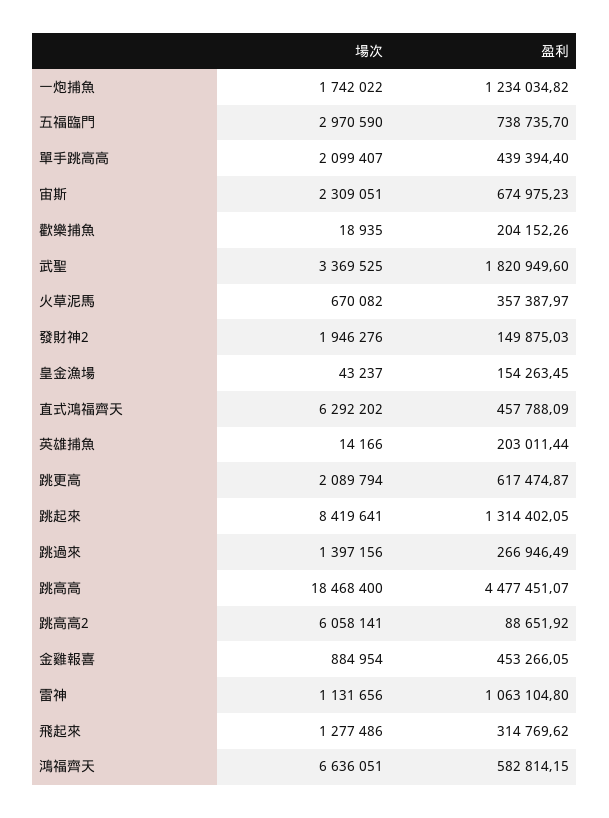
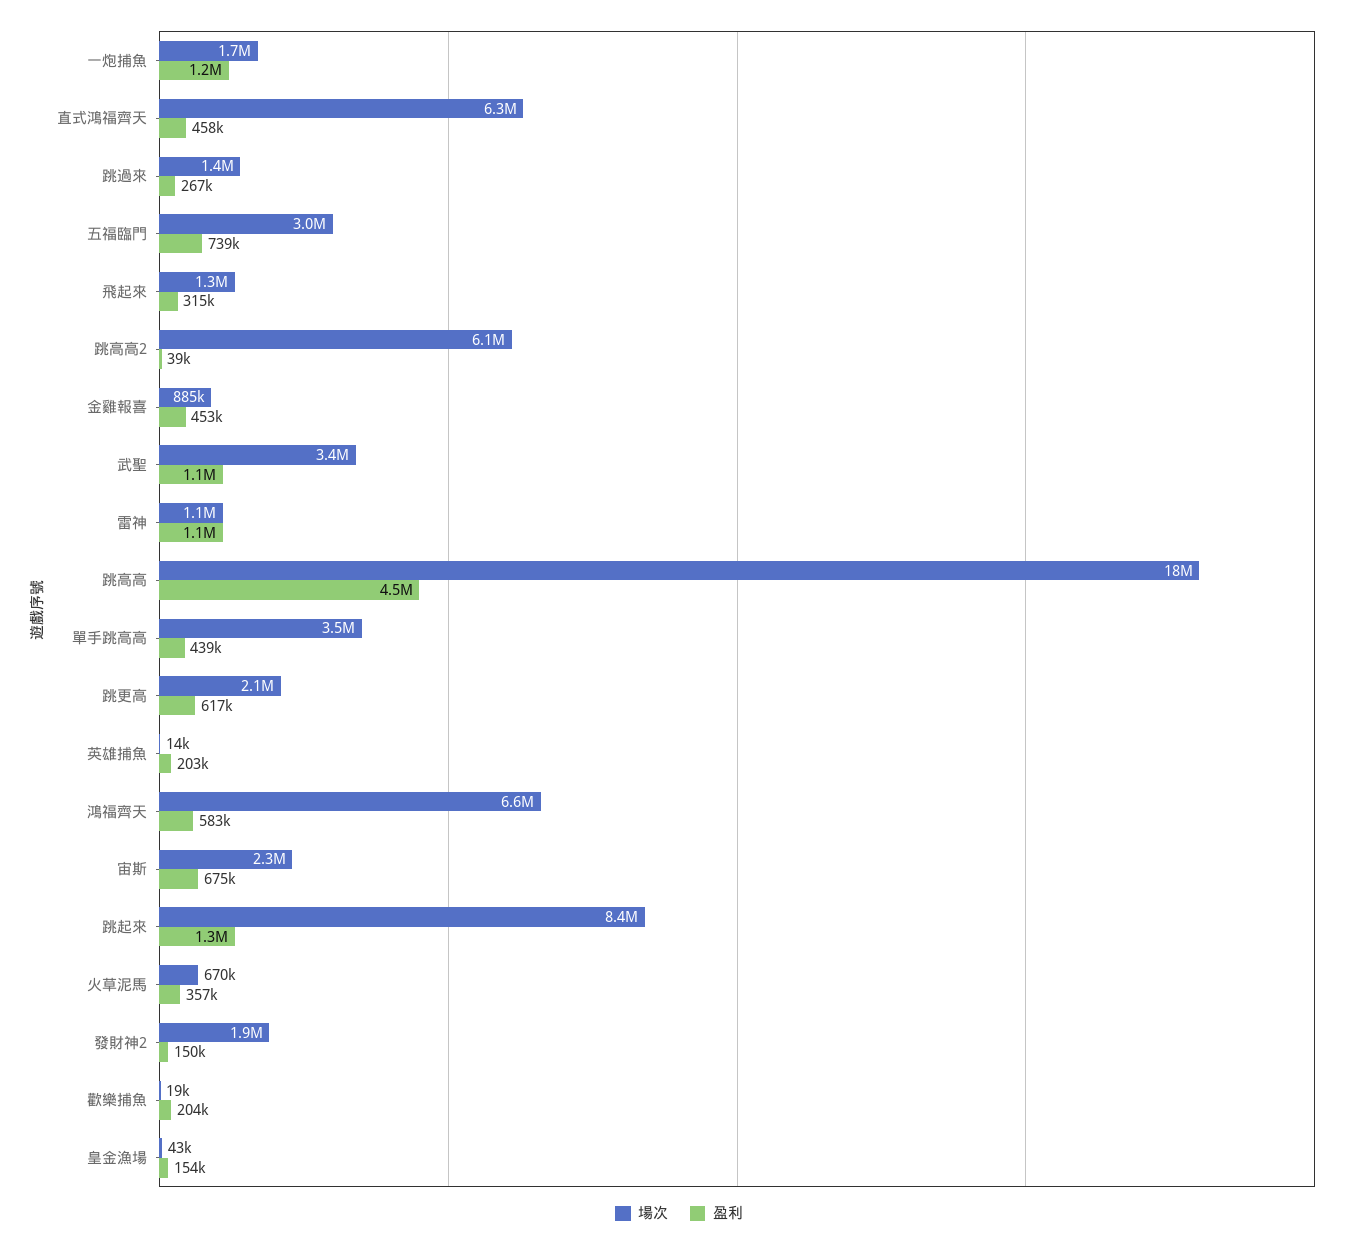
場次, 單手跳高高: 2099407 -> 3500000
盈利, 武聖: 1820949.6 -> 1100000
盈利, 跳高高2: 88651.92 -> 39000

